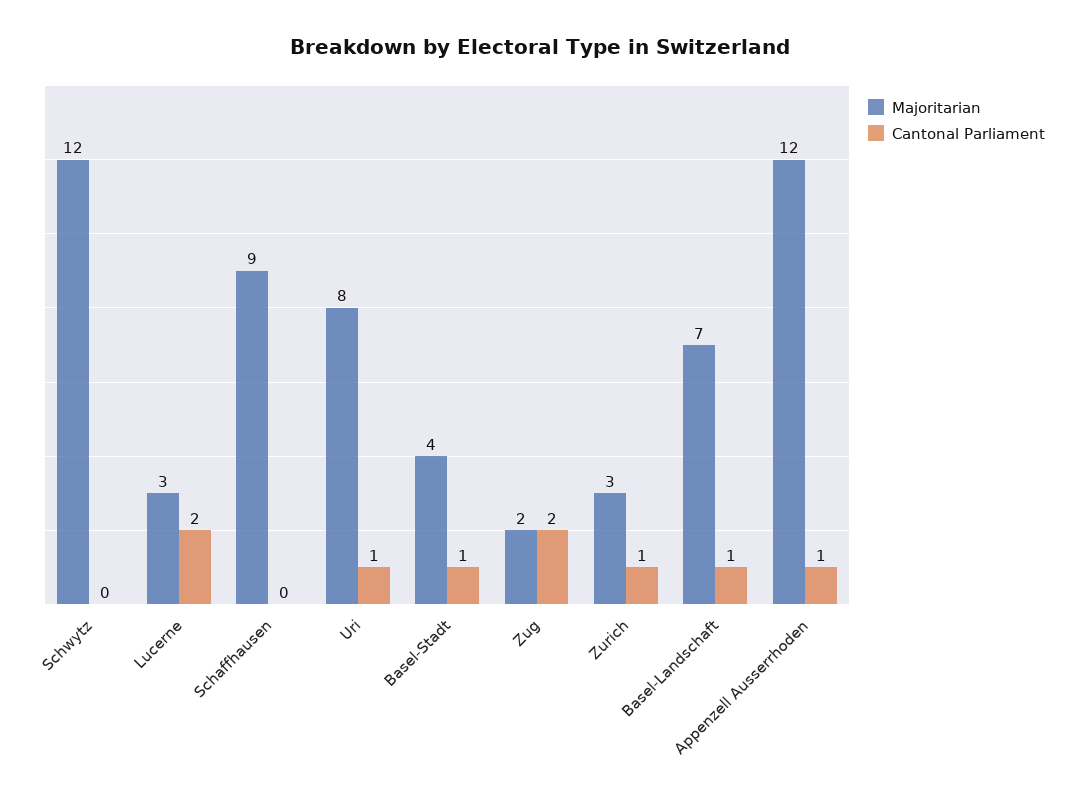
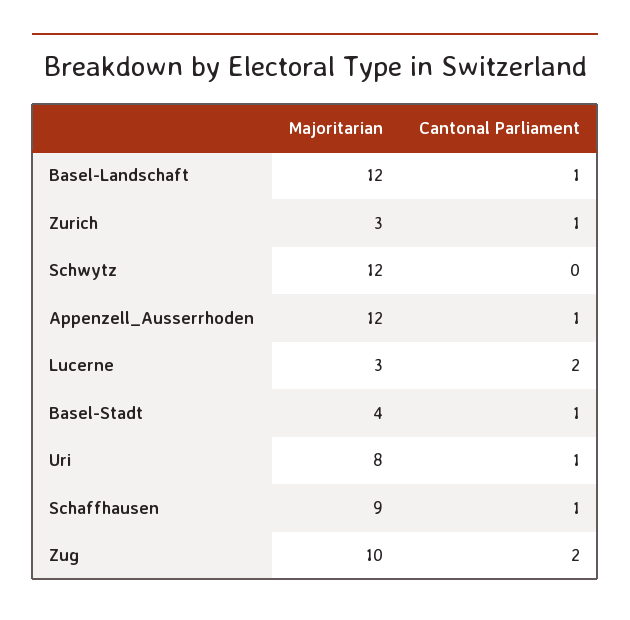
Cantonal Parliament, Schaffhausen: 0 -> 1
Majoritarian, Zug: 2 -> 10
Majoritarian, Basel-Landschaft: 7 -> 12

